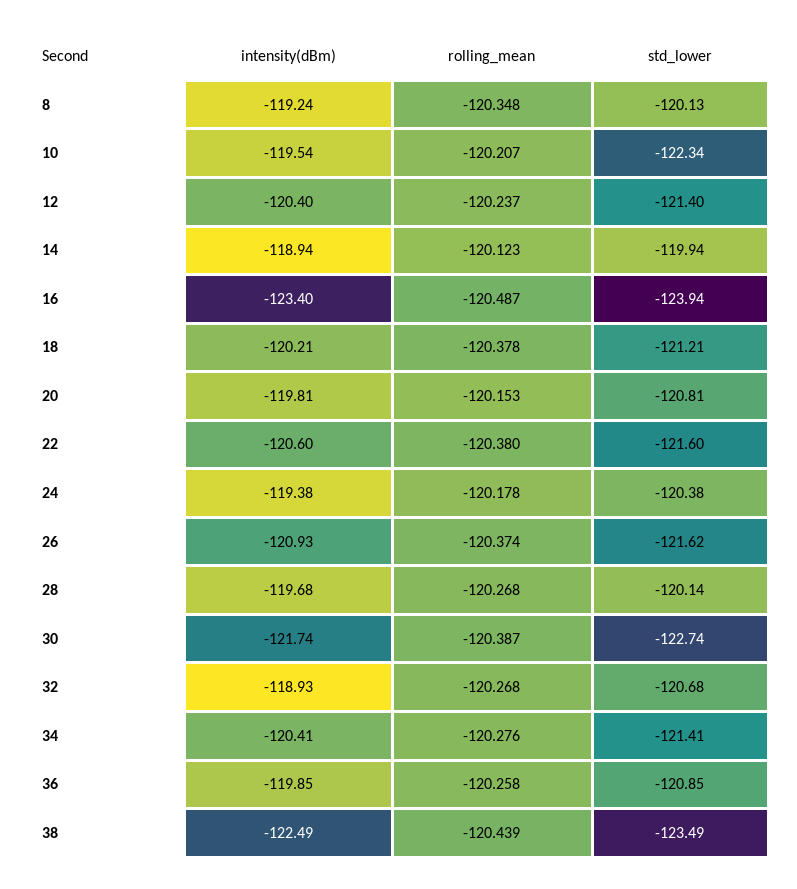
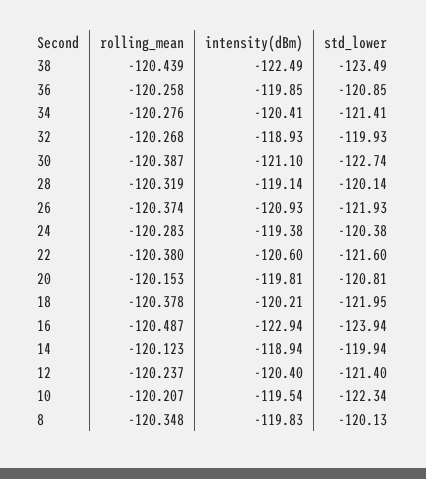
intensity(dBm), 8: -119.24 -> -119.83
intensity(dBm), 16: -123.4 -> -122.94
std_lower, 18: -121.21 -> -121.95
rolling_mean, 24: -120.178 -> -120.283
std_lower, 26: -121.62 -> -121.93
intensity(dBm), 28: -119.68 -> -119.14
rolling_mean, 28: -120.268 -> -120.319
intensity(dBm), 30: -121.74 -> -121.1
std_lower, 32: -120.68 -> -119.93

